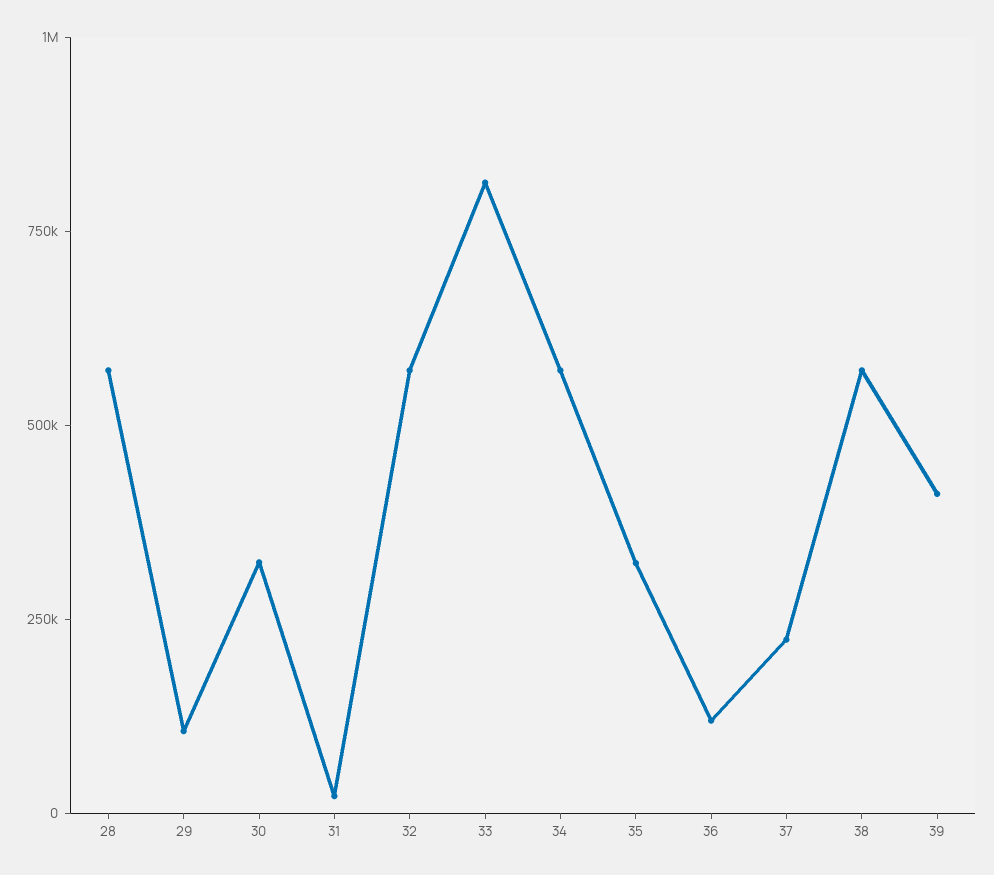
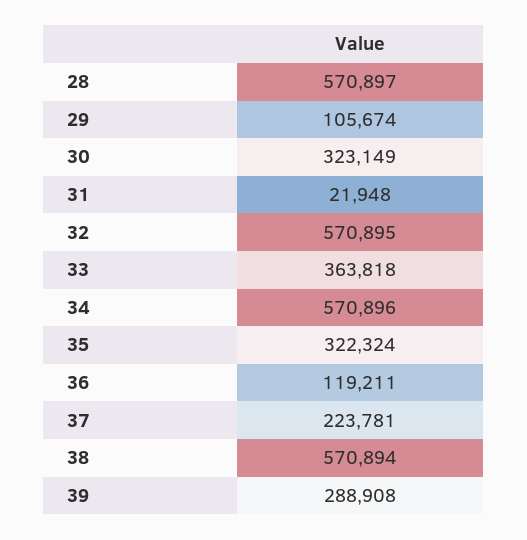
33: 800000 -> 363818
39: 400000 -> 288908

